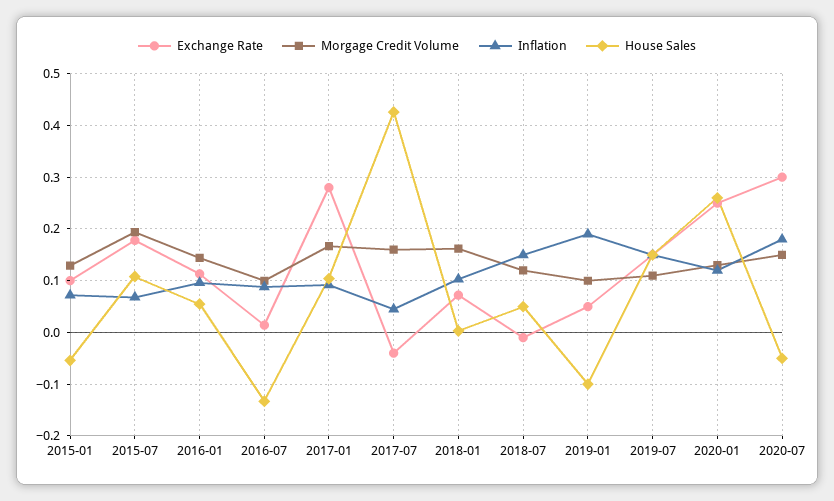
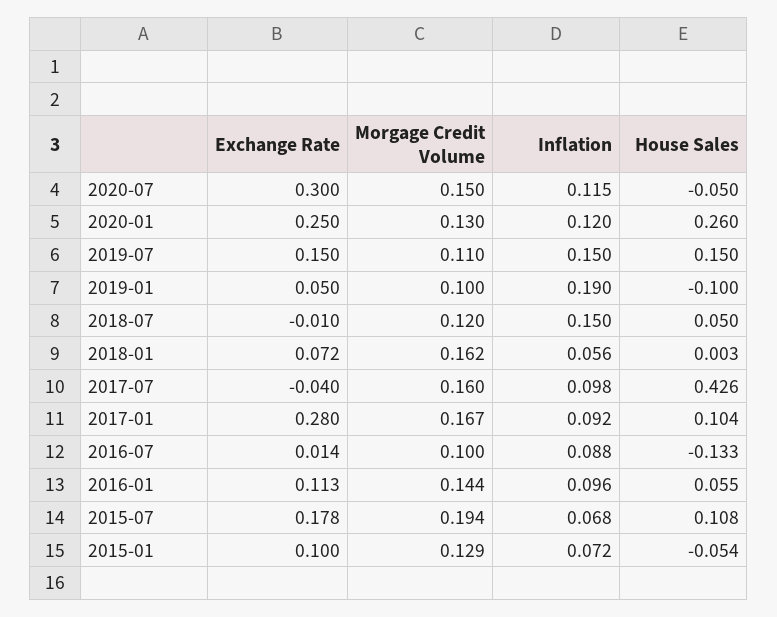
Inflation, 2017-07: 0.04 -> 0.098
Inflation, 2018-01: 0.1 -> 0.056
Inflation, 2020-07: 0.18 -> 0.115

